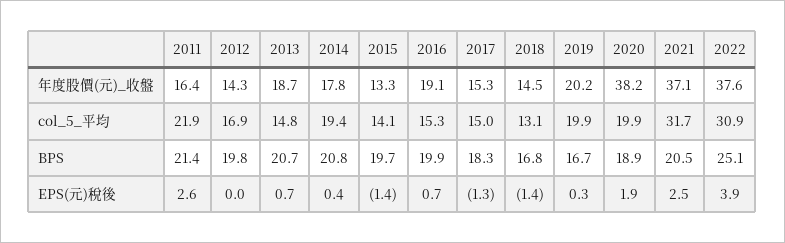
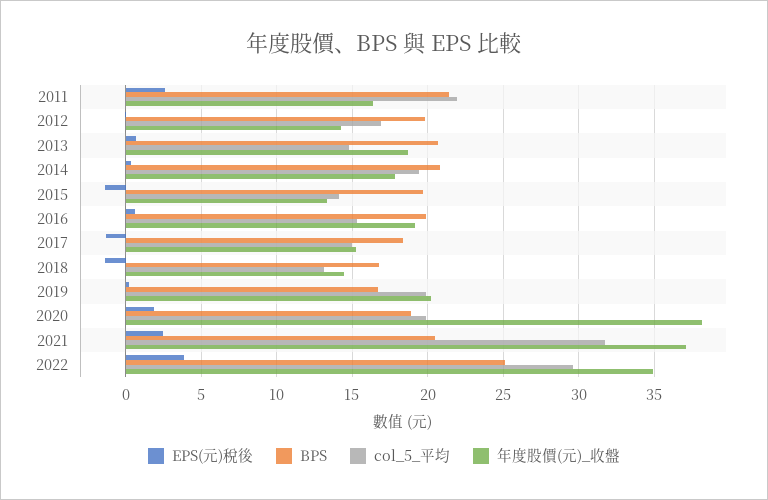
年度股價(元)_收盤, 2022: 37.6 -> 35
col_5_平均, 2022: 30.9 -> 29.5

